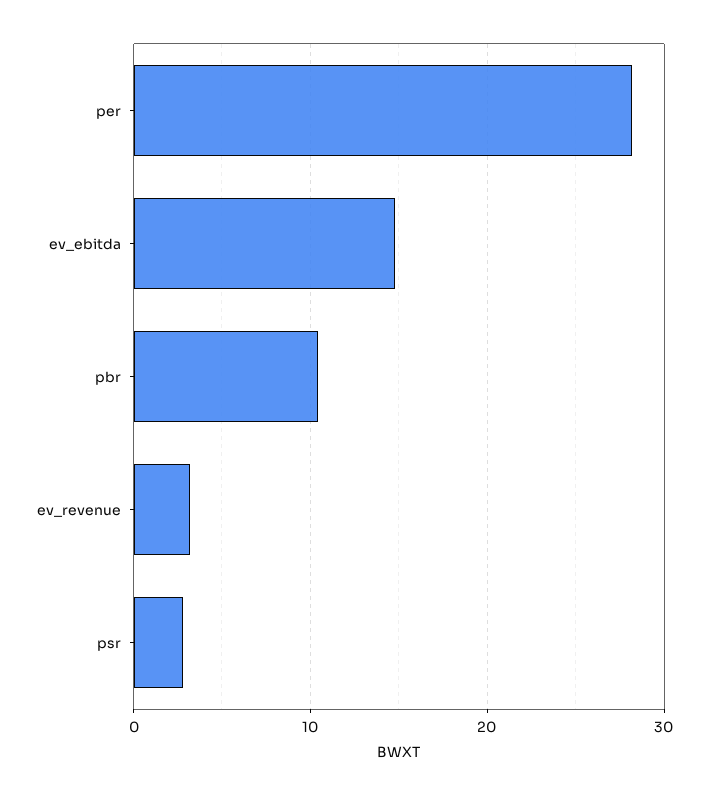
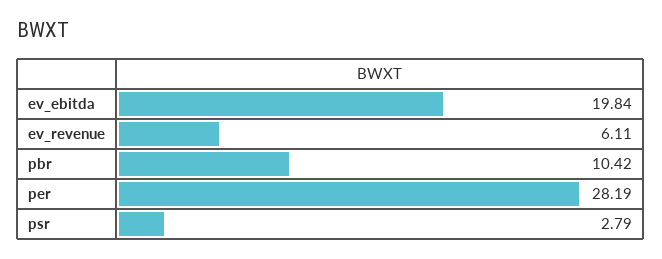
ev_ebitda: 15 -> 19.84
ev_revenue: 3 -> 6.11

